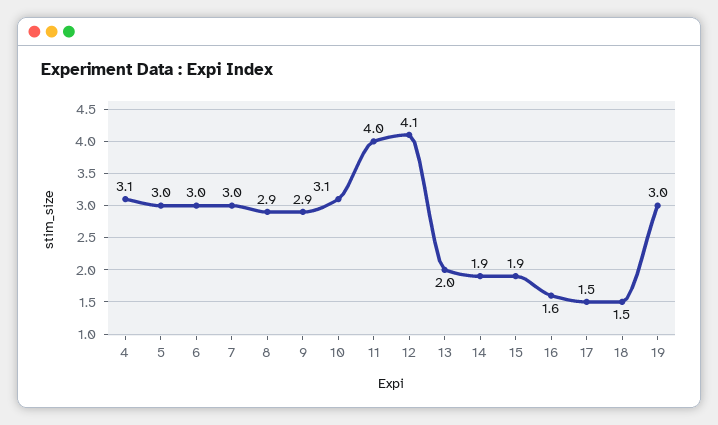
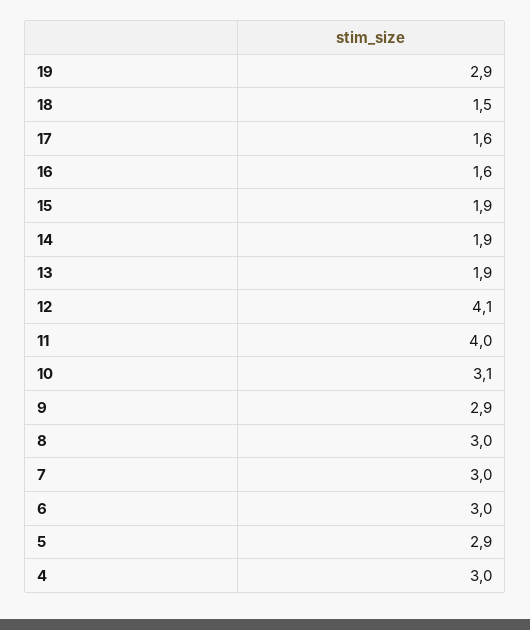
4: 3.1 -> 3
5: 3 -> 2.9
8: 2.9 -> 3
13: 2 -> 1.9
17: 1.5 -> 1.6
19: 3 -> 2.9

